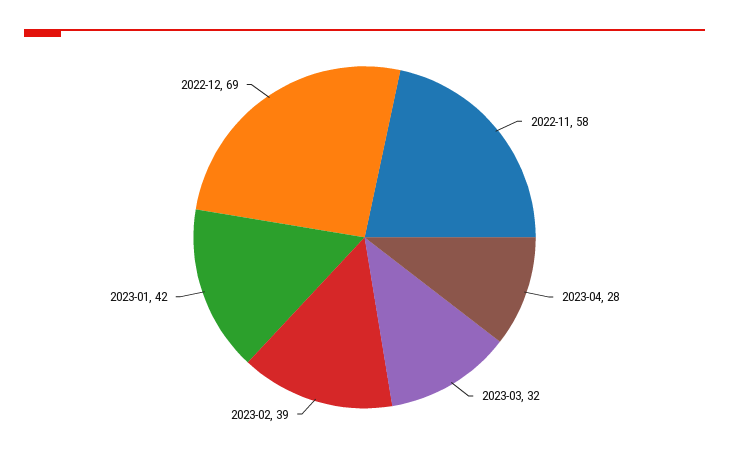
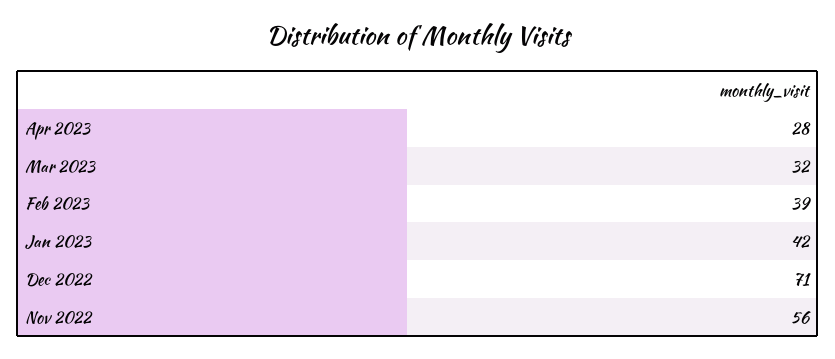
2022-11: 58 -> 56
2022-12: 69 -> 71

